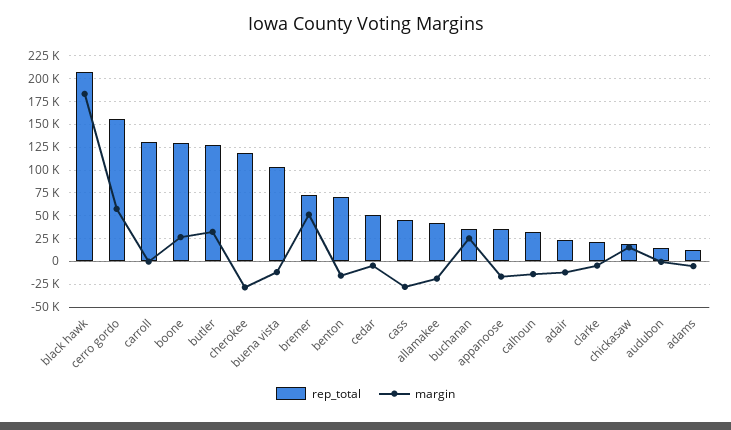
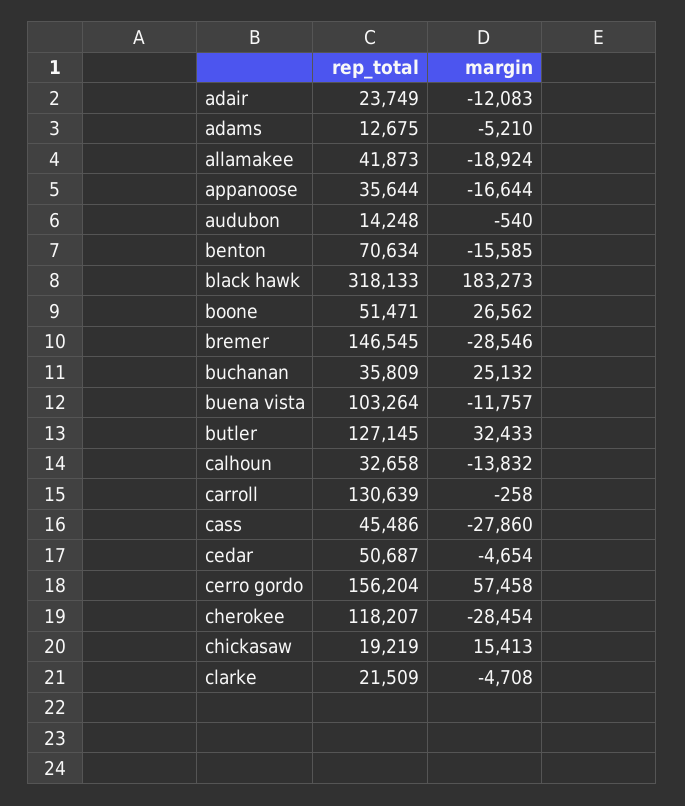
rep_total, black hawk: 200000 -> 318133
rep_total, boone: 125000 -> 51471
rep_total, bremer: 75000 -> 146545
margin, bremer: 50000 -> -28546

